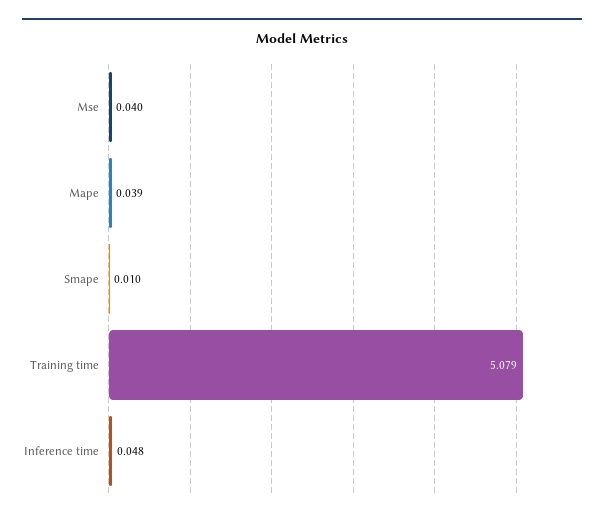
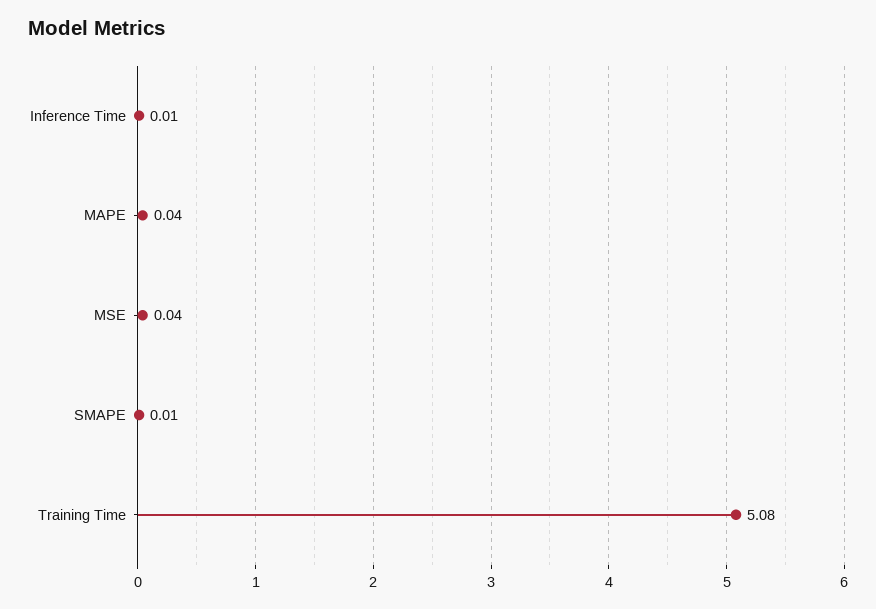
Inference time: 0.048 -> 0.01

